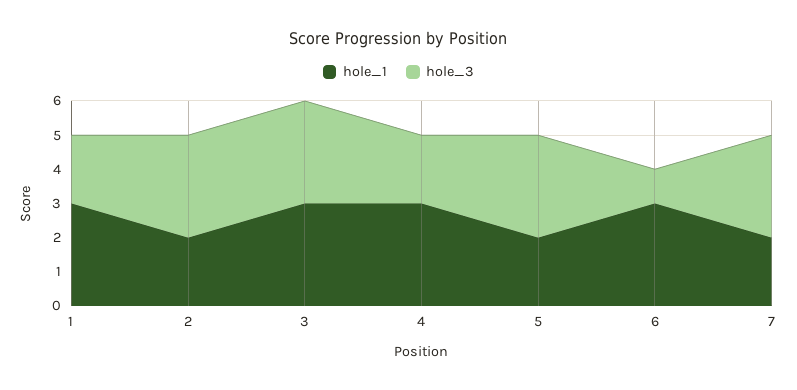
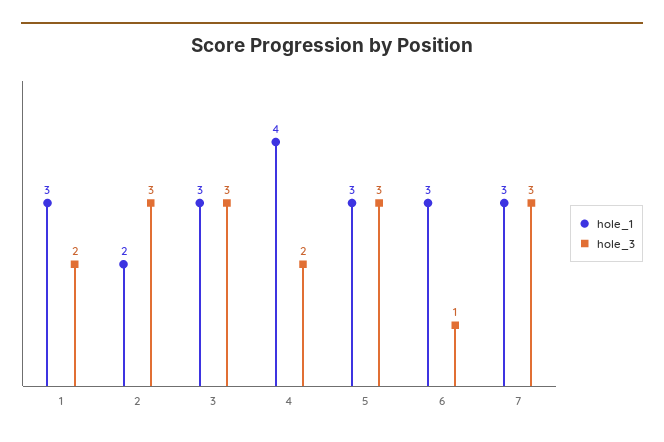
hole_1, 4: 3 -> 4
hole_1, 5: 2 -> 3
hole_1, 7: 2 -> 3

